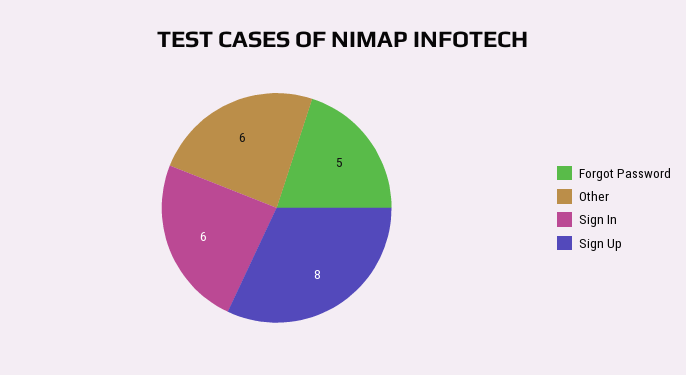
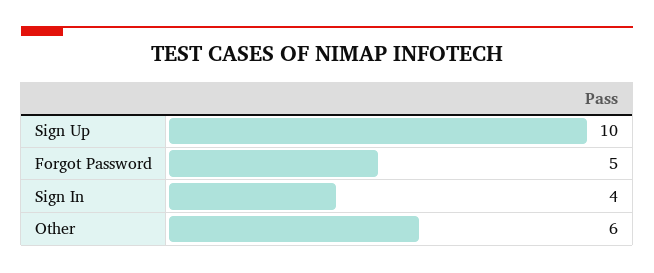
Sign In: 6 -> 4
Sign Up: 8 -> 10

